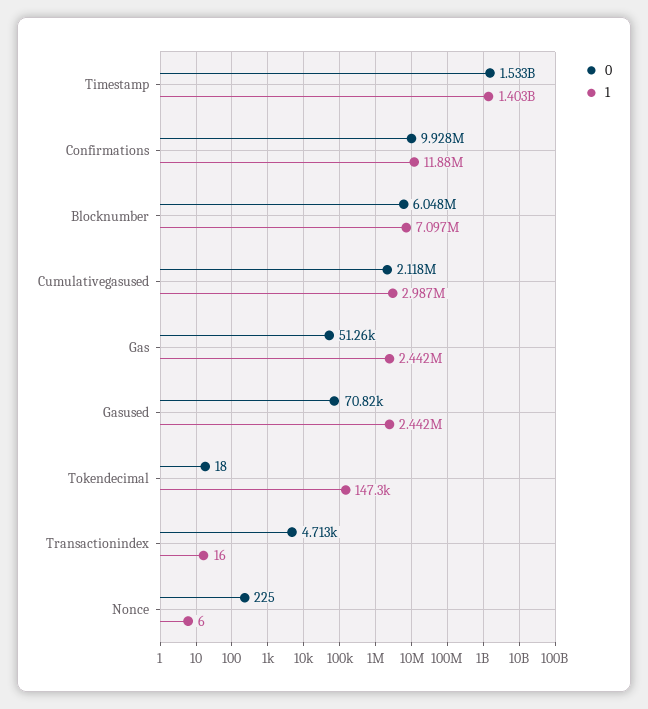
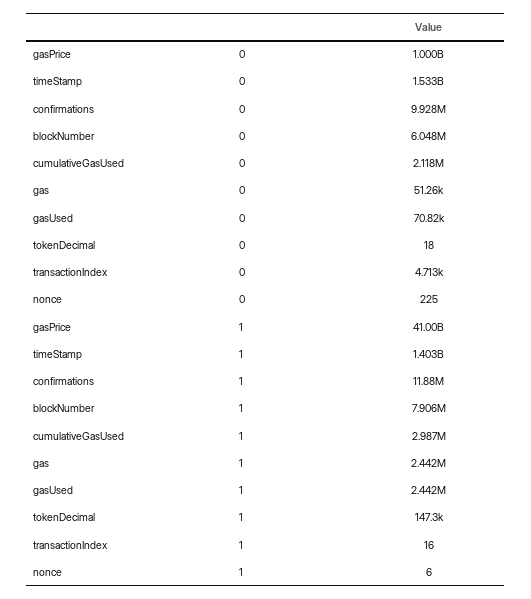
1, Blocknumber: 7097000 -> 7906000
0, gasPrice: none -> 1000000000
1, gasPrice: none -> 41000000000

